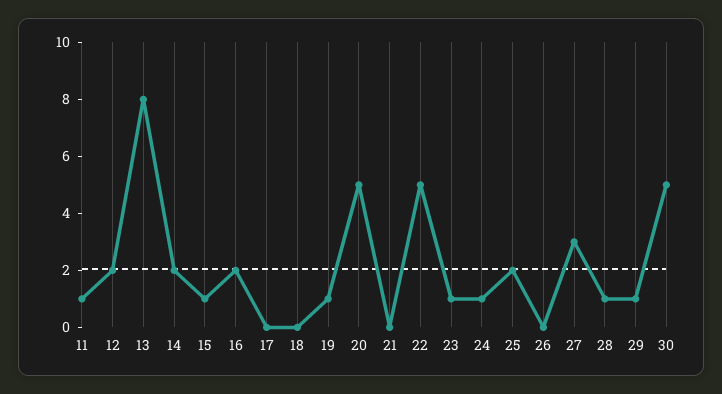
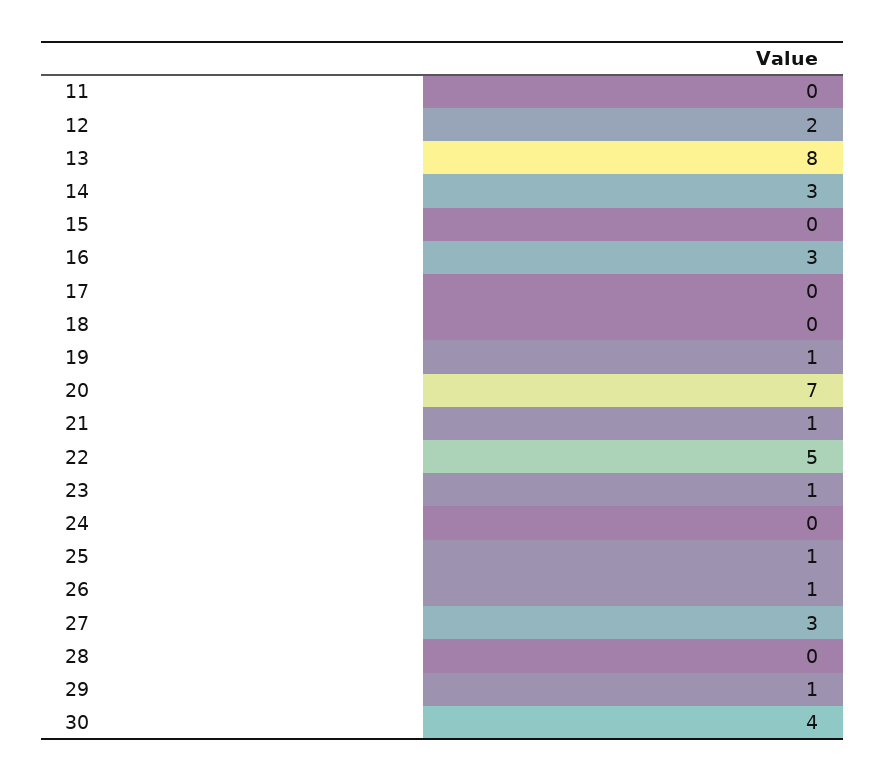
11: 1 -> 0
14: 2 -> 3
15: 1 -> 0
16: 2 -> 3
20: 5 -> 7
21: 0 -> 1
24: 1 -> 0
25: 2 -> 1
26: 0 -> 1
28: 1 -> 0
30: 5 -> 4

